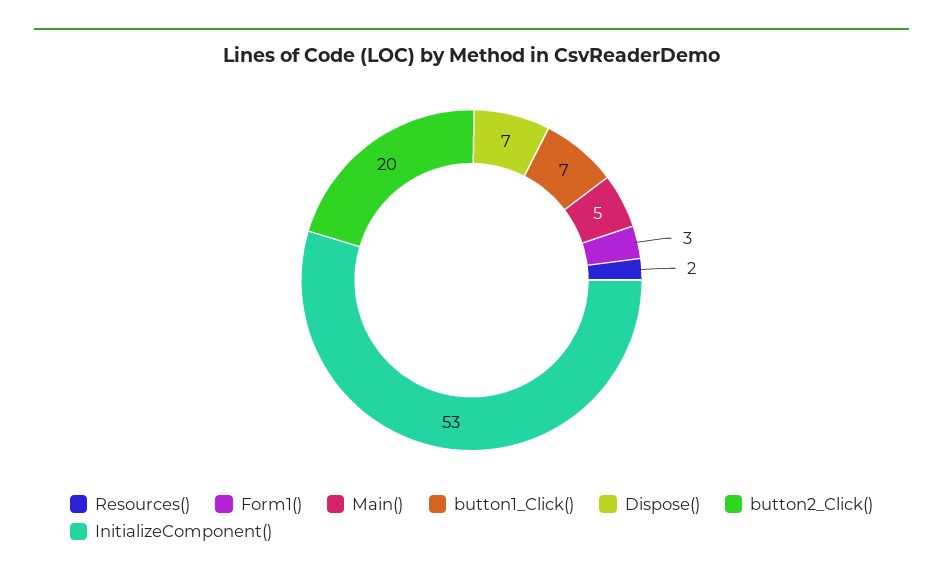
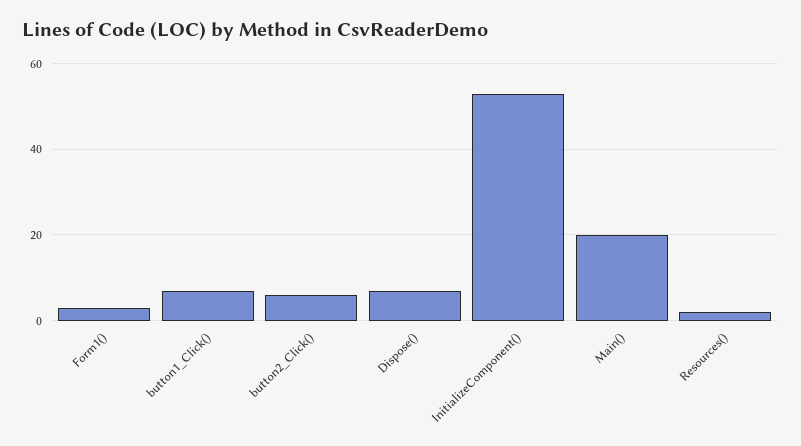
Main(): 5 -> 20
button2_Click(): 20 -> 5

